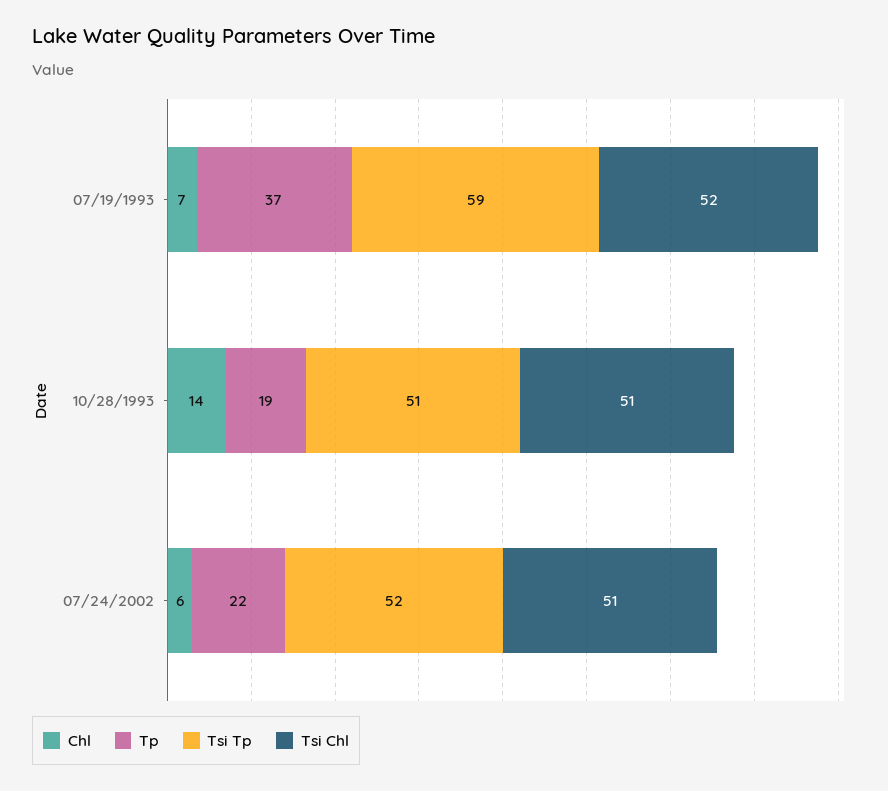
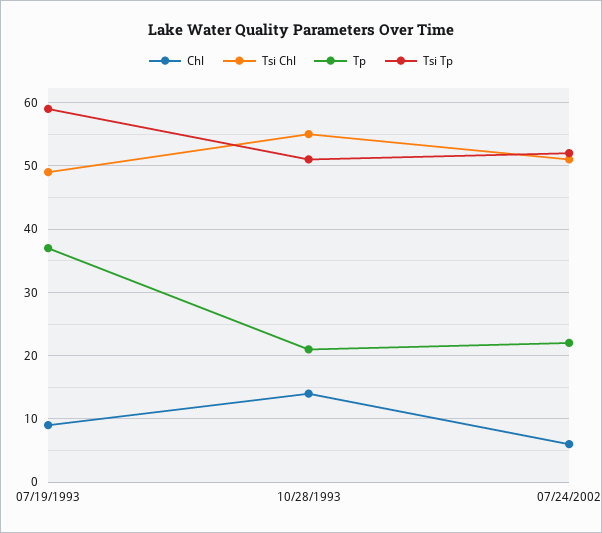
Chl, 07/19/1993: 7 -> 9
Tsi Chl, 07/19/1993: 52 -> 49
Tp, 10/28/1993: 19 -> 21
Tsi Chl, 10/28/1993: 51 -> 55

